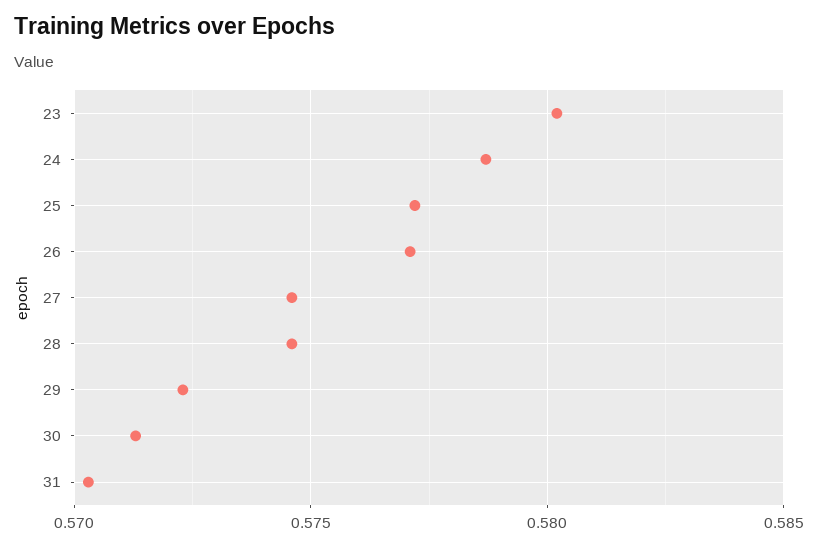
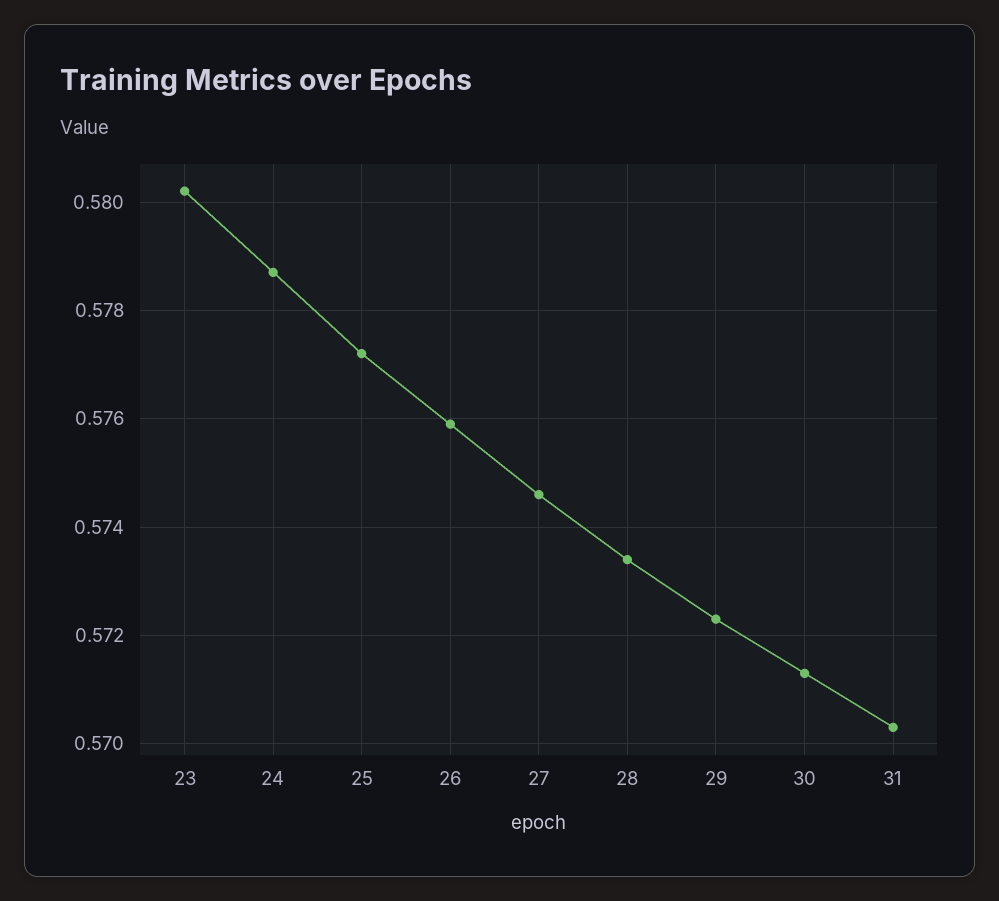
26: 0.577 -> 0.576
28: 0.5745 -> 0.5735

